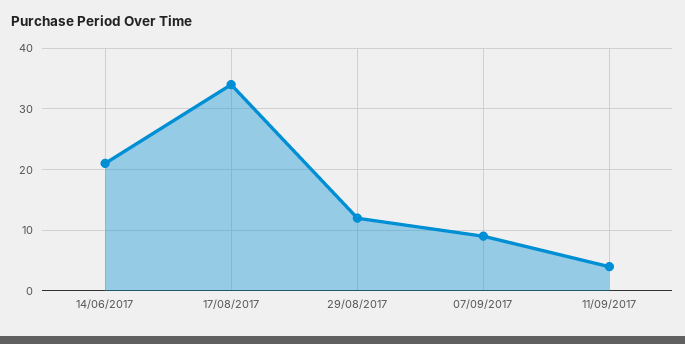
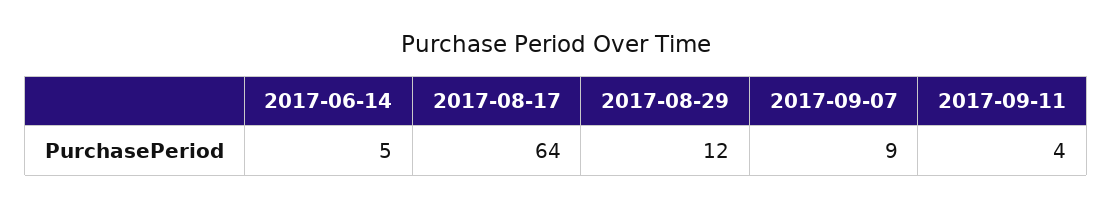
14/06/2017: 21 -> 5
17/08/2017: 34 -> 64

